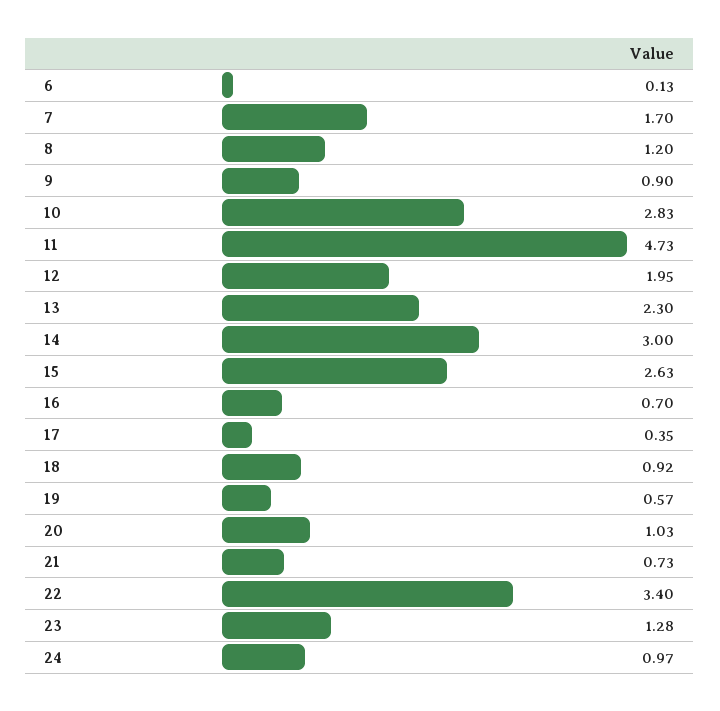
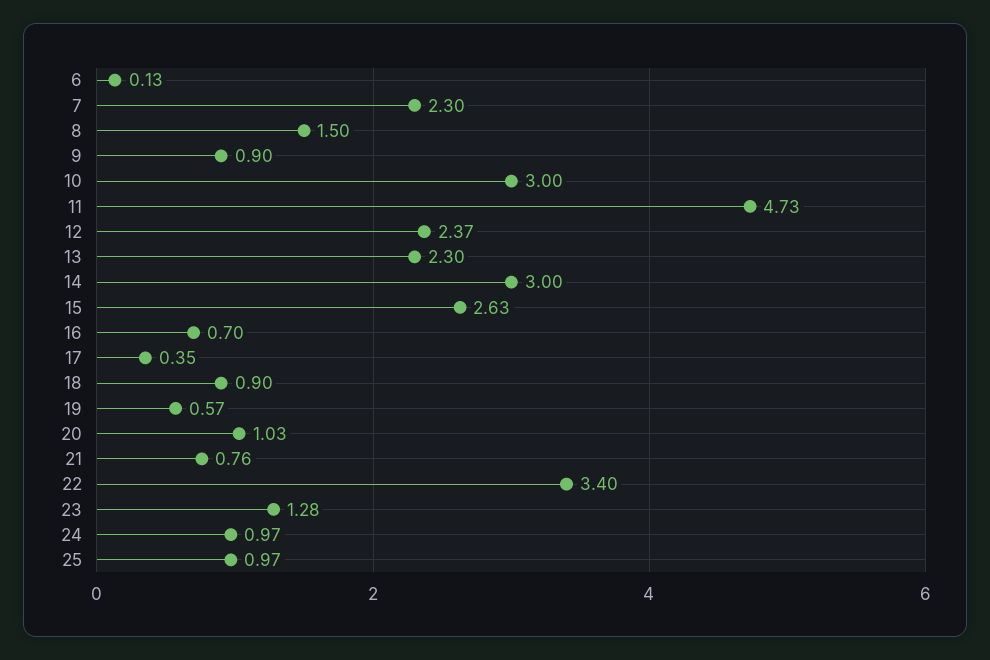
7: 1.7 -> 2.3
8: 1.2 -> 1.5
10: 2.83 -> 3
12: 1.95 -> 2.37
18: 0.92 -> 0.9
21: 0.73 -> 0.76
25: none -> 0.97

